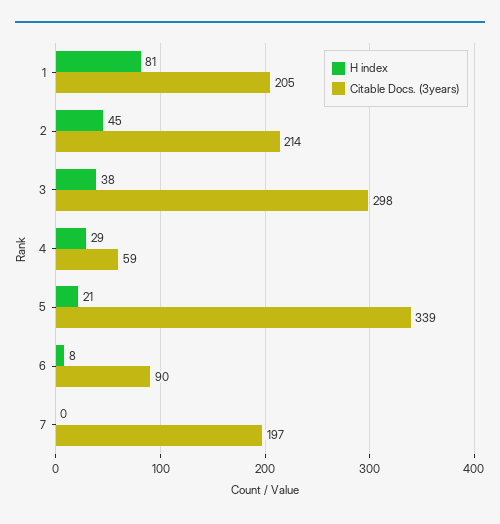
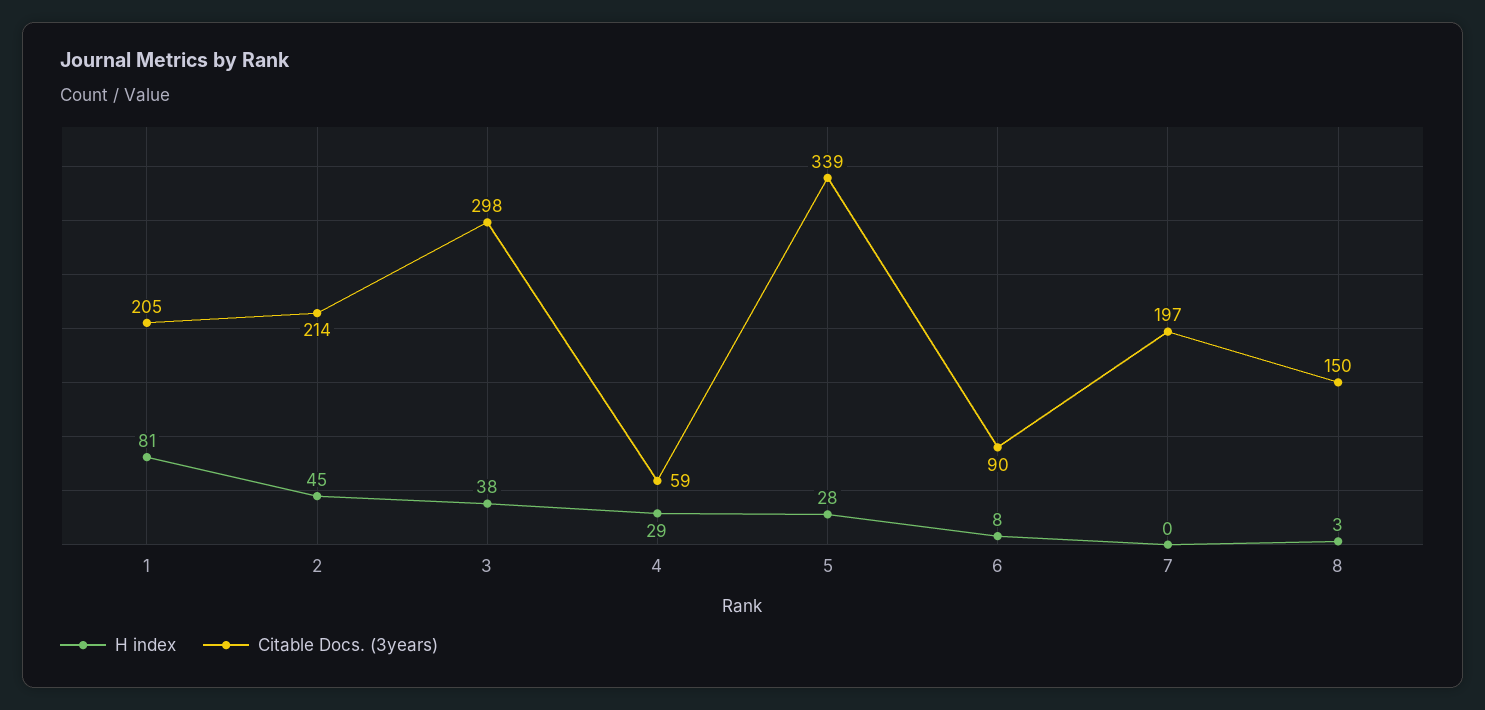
H index, 5: 21 -> 28
H index, 8: none -> 3
Citable Docs. (3years), 8: none -> 150

